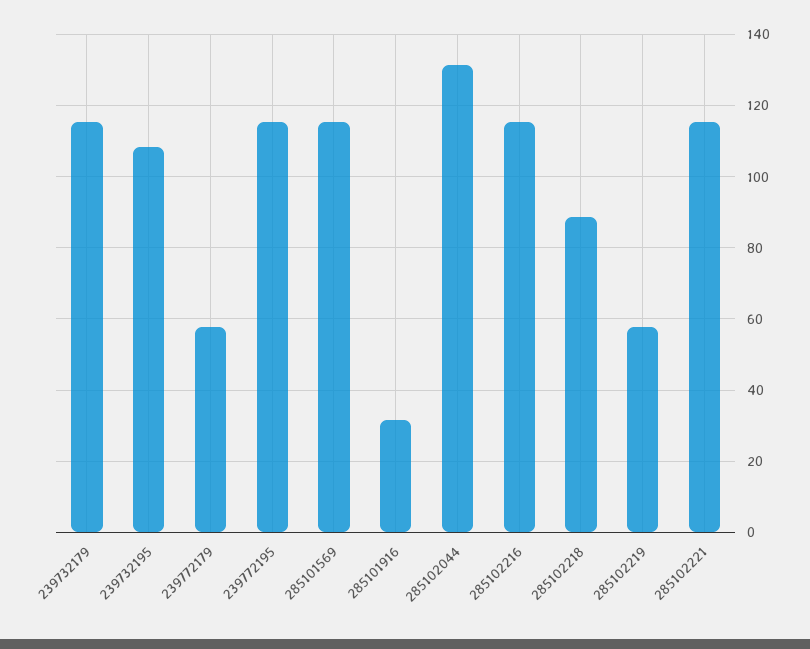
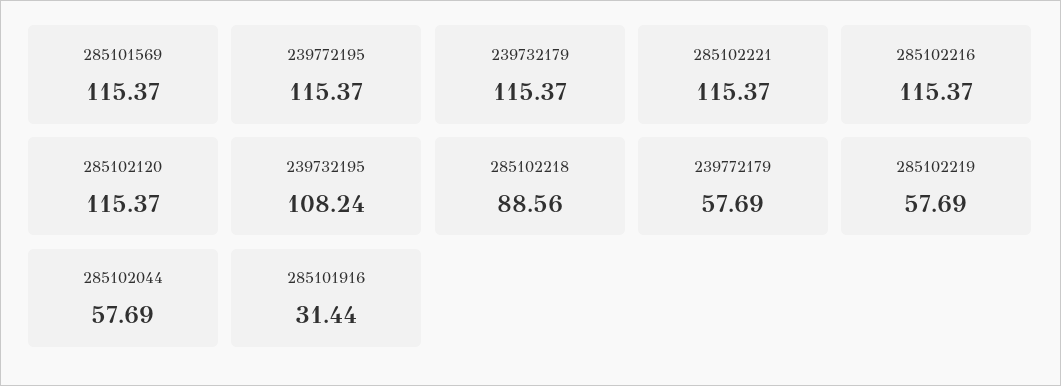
285102044: 132 -> 57.69
285102120: none -> 115.37

